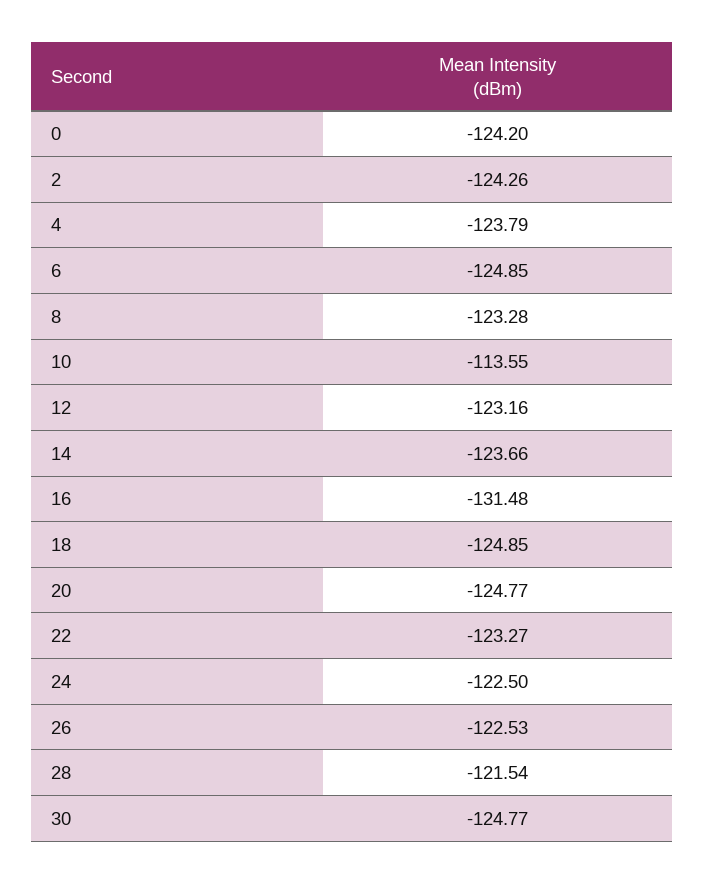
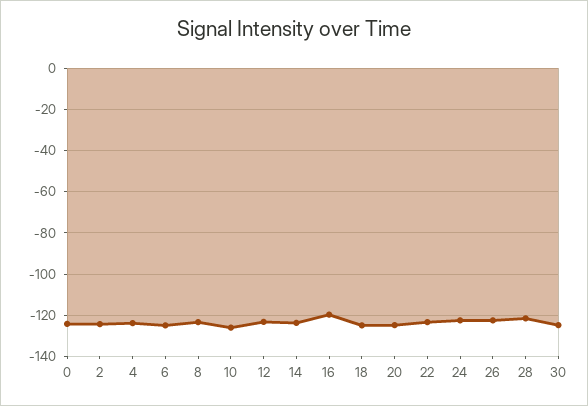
10: -113.55 -> -125
16: -131.48 -> -120

